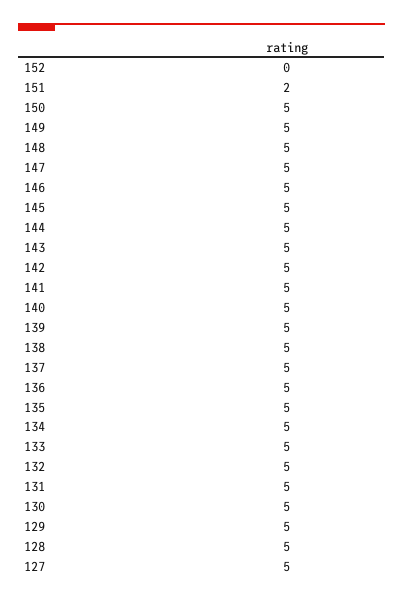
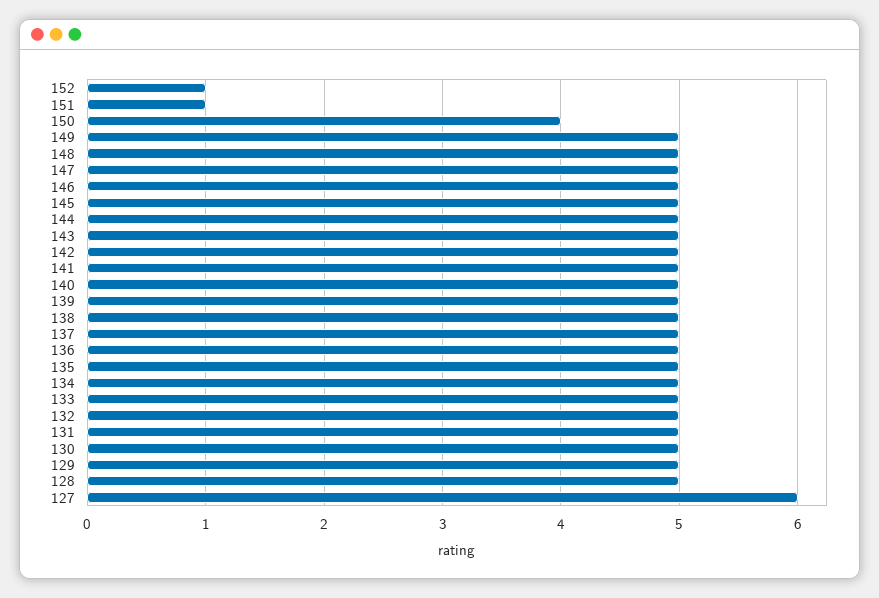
152: 0 -> 1
151: 2 -> 1
150: 5 -> 4
127: 5 -> 6

